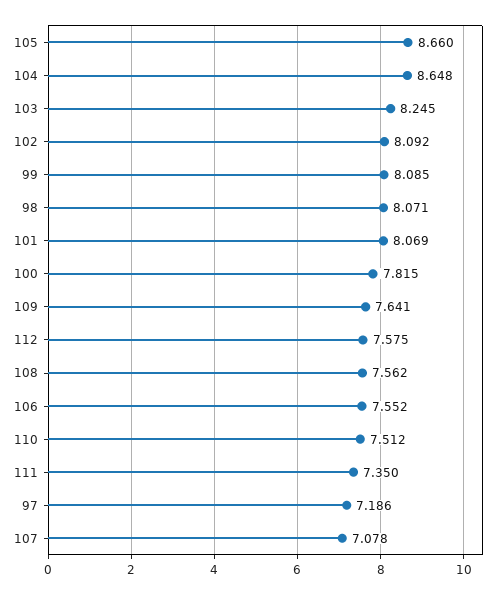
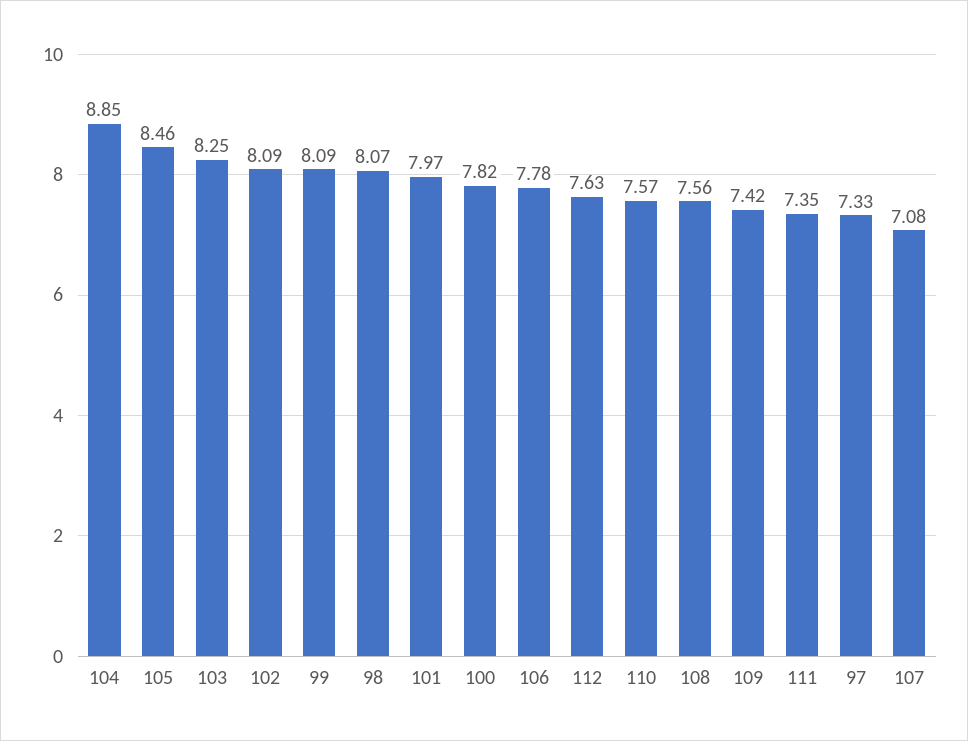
105: 8.66 -> 8.46
104: 8.648 -> 8.85
101: 8.069 -> 7.97
109: 7.641 -> 7.42
112: 7.575 -> 7.63
106: 7.552 -> 7.78
110: 7.512 -> 7.57
97: 7.186 -> 7.33

